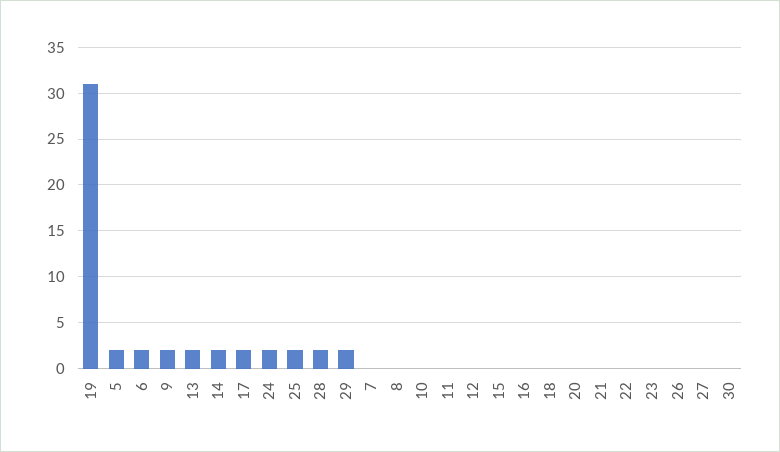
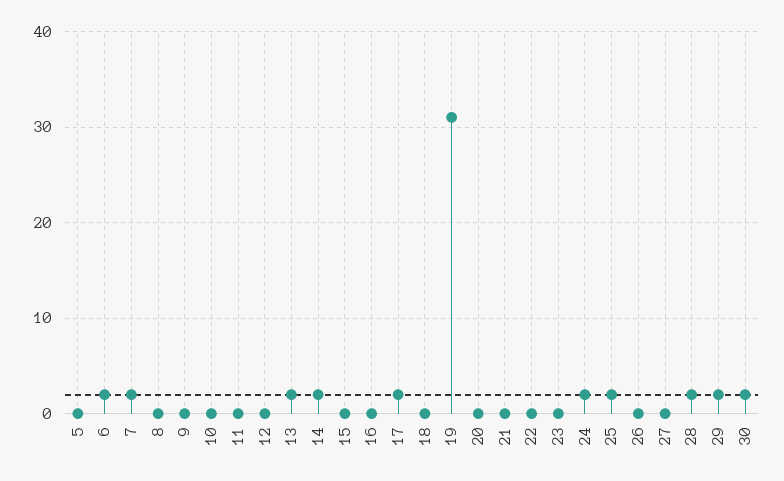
5: 2 -> 0
9: 2 -> 0
7: 0 -> 2
30: 0 -> 2

